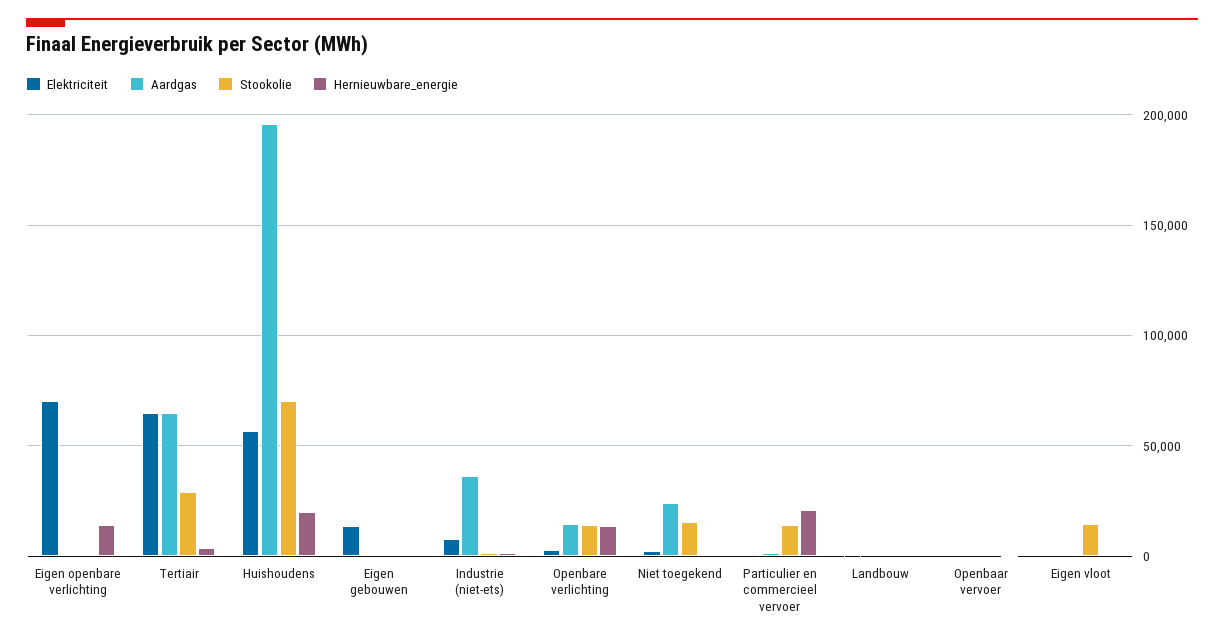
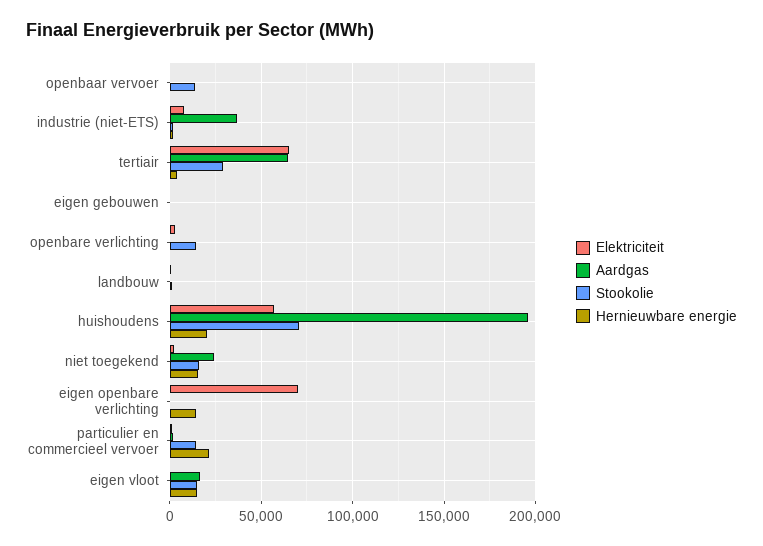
Elektriciteit, Eigen gebouwen: 15000 -> 0
Aardgas, Openbare verlichting: 15000 -> 0
Hernieuwbare_energie, Openbare verlichting: 15000 -> 0
Hernieuwbare_energie, Niet toegekend: 0 -> 15000
Stookolie, Openbaar vervoer: 0 -> 15000
Aardgas, Eigen vloot: 0 -> 15000
Hernieuwbare_energie, Eigen vloot: 0 -> 15000

